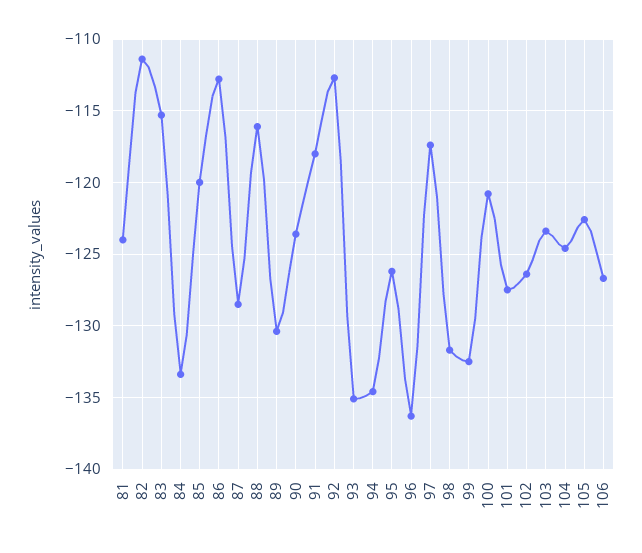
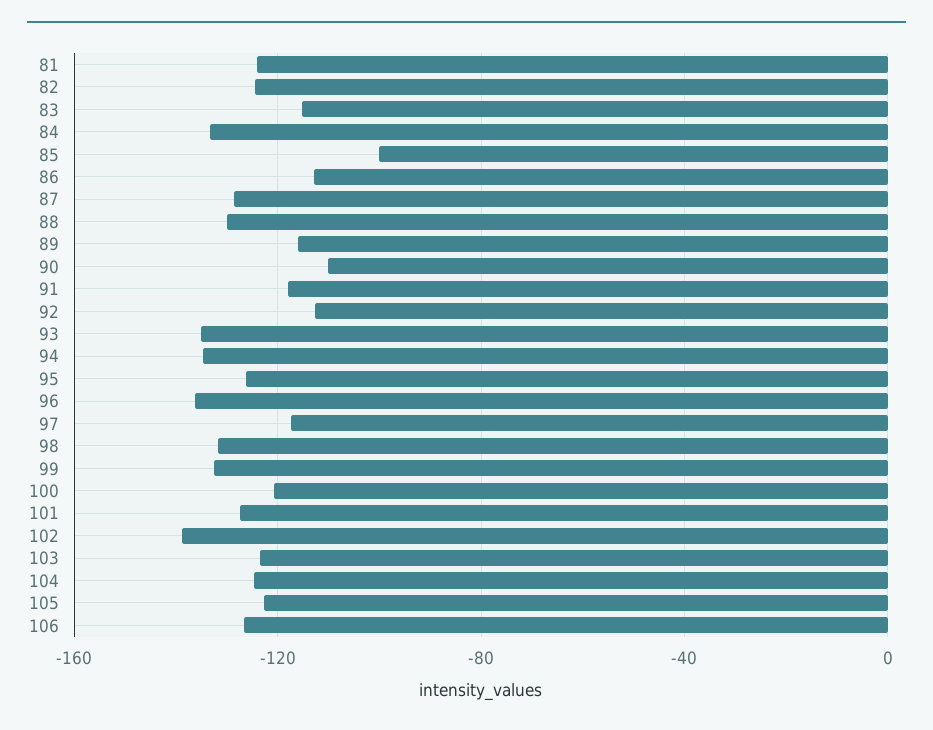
82: -111.5 -> -125
85: -120 -> -100
88: -116 -> -130
89: -130.5 -> -115
90: -123.5 -> -110
102: -126.5 -> -140

